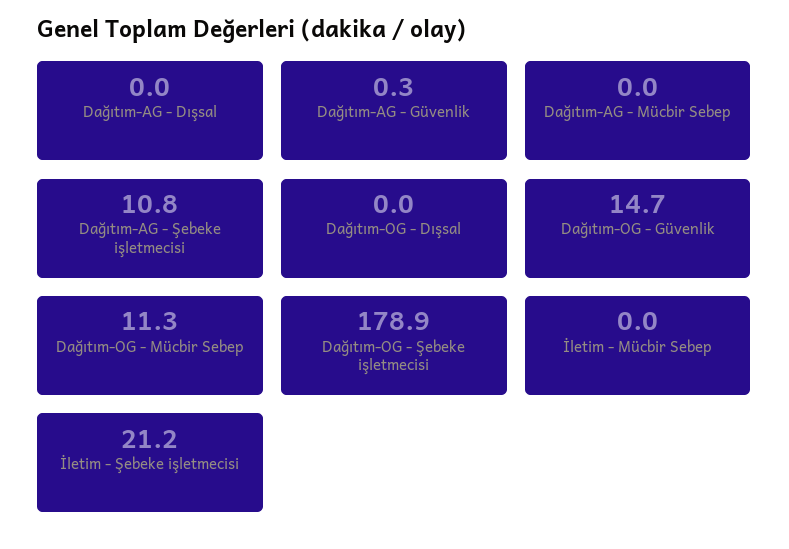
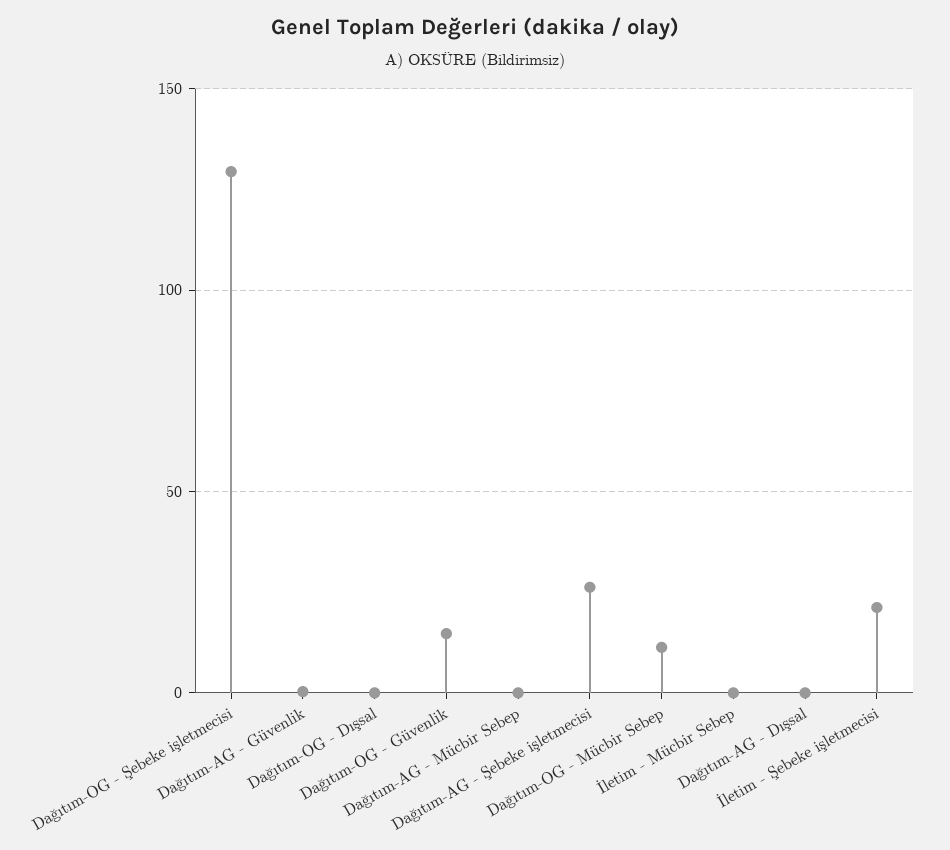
Dağıtım-AG - Şebeke işletmecisi: 10.8 -> 25
Dağıtım-OG - Şebeke işletmecisi: 178.9 -> 130

